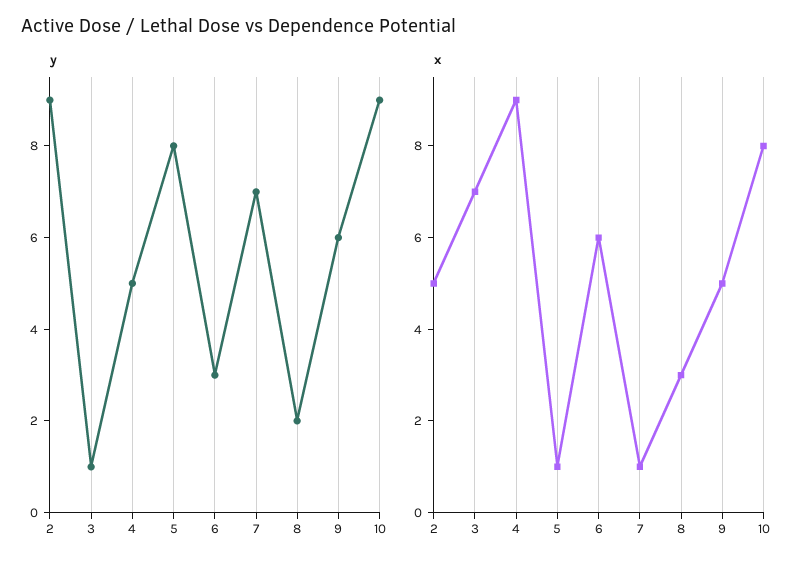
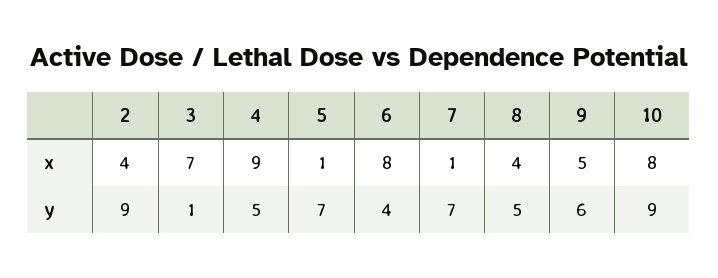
y, 5: 8 -> 7
y, 6: 3 -> 4
y, 8: 2 -> 5
x, 2: 5 -> 4
x, 6: 6 -> 8
x, 8: 3 -> 4

